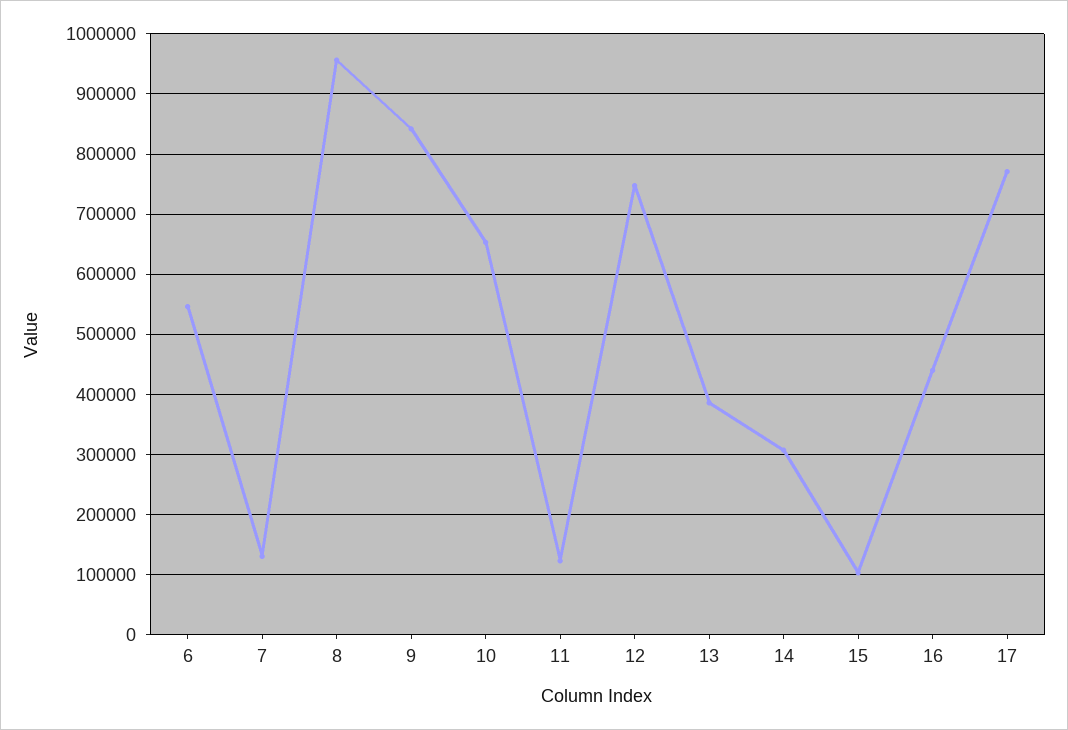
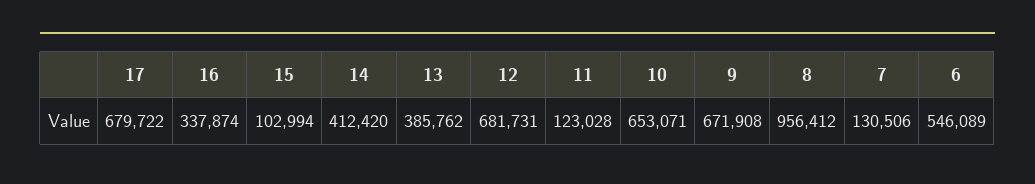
9: 840000 -> 671908
12: 750000 -> 681731
14: 310000 -> 412420
16: 440000 -> 337874
17: 770000 -> 679722

